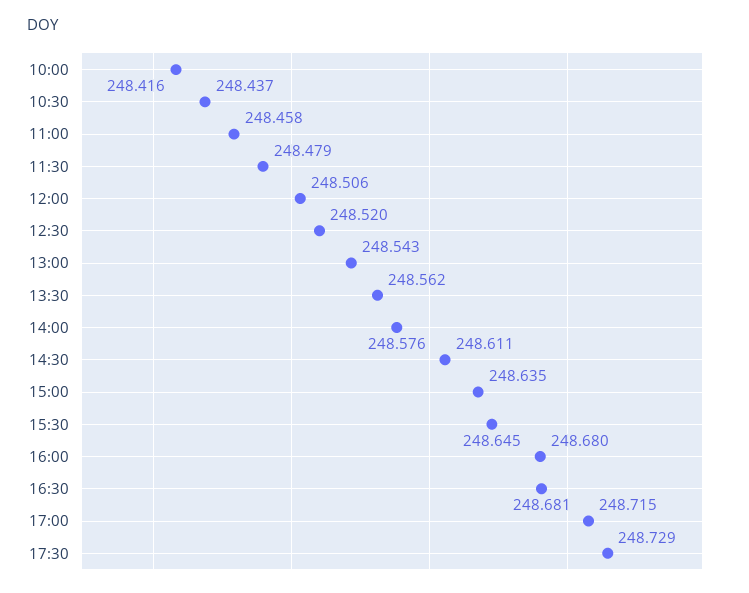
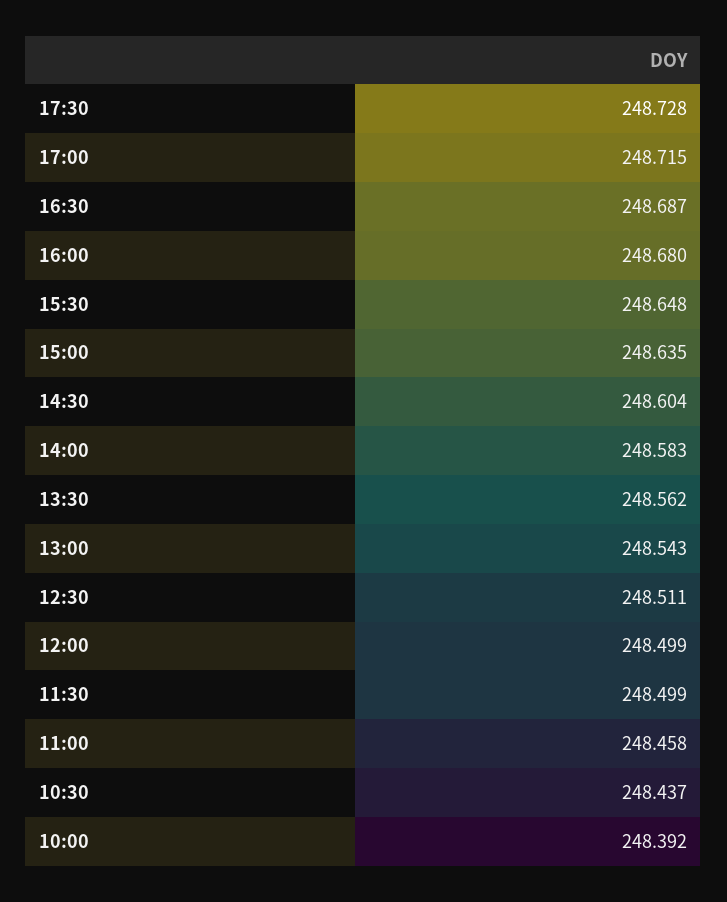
10:00: 248.416 -> 248.392
11:30: 248.479 -> 248.499
12:00: 248.506 -> 248.499
12:30: 248.52 -> 248.511
14:00: 248.576 -> 248.583
14:30: 248.611 -> 248.604
15:30: 248.645 -> 248.648
16:30: 248.681 -> 248.687
17:30: 248.729 -> 248.728

